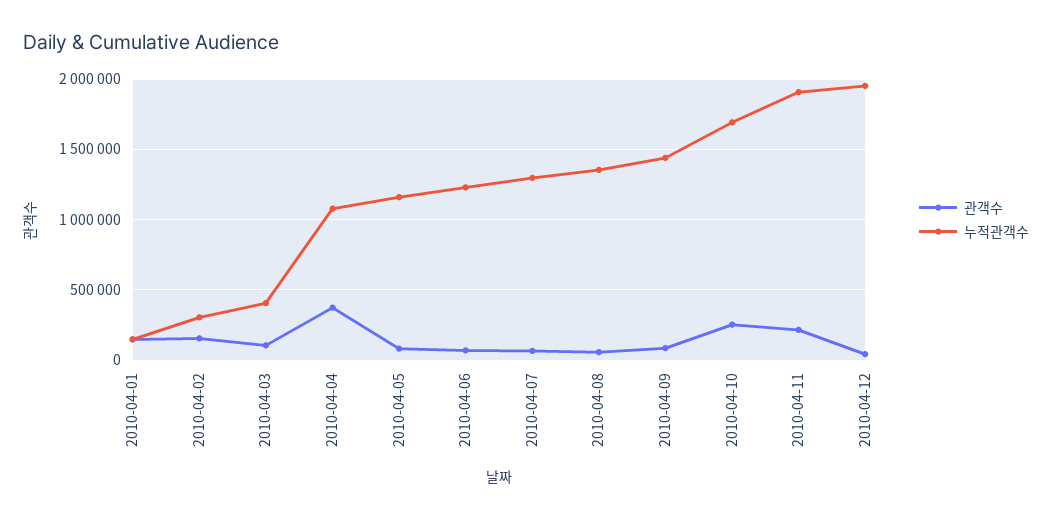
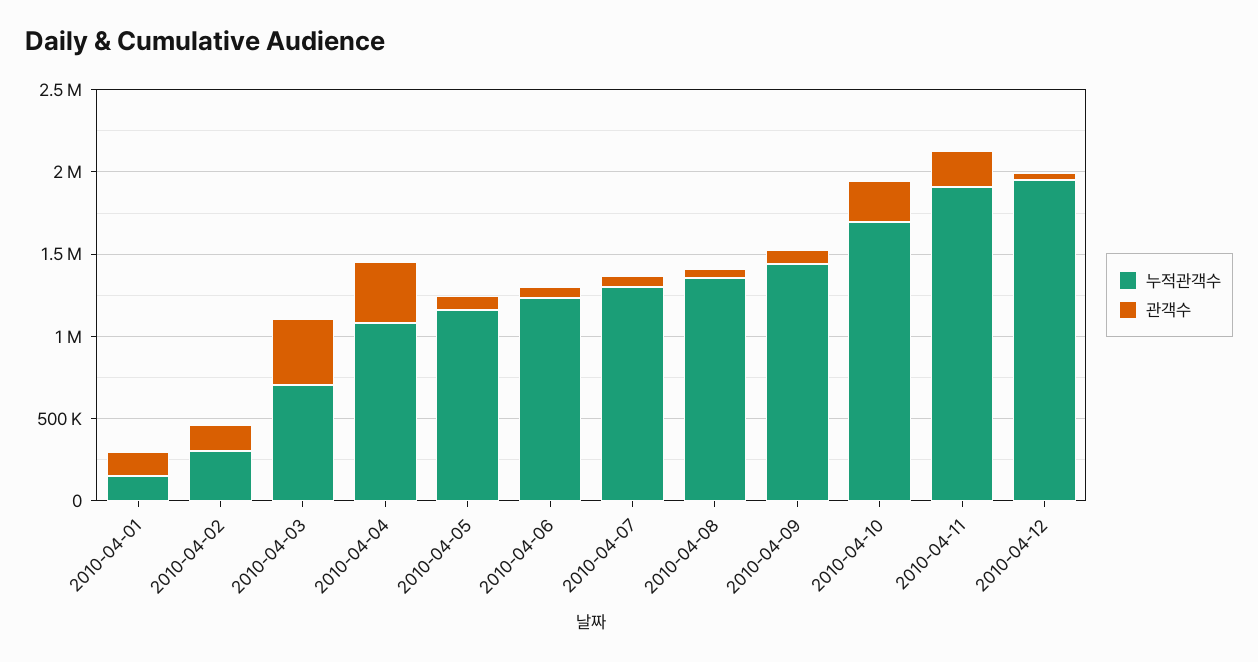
관객수, 2010-04-03: 100000 -> 400000
누적관객수, 2010-04-03: 400000 -> 700000

